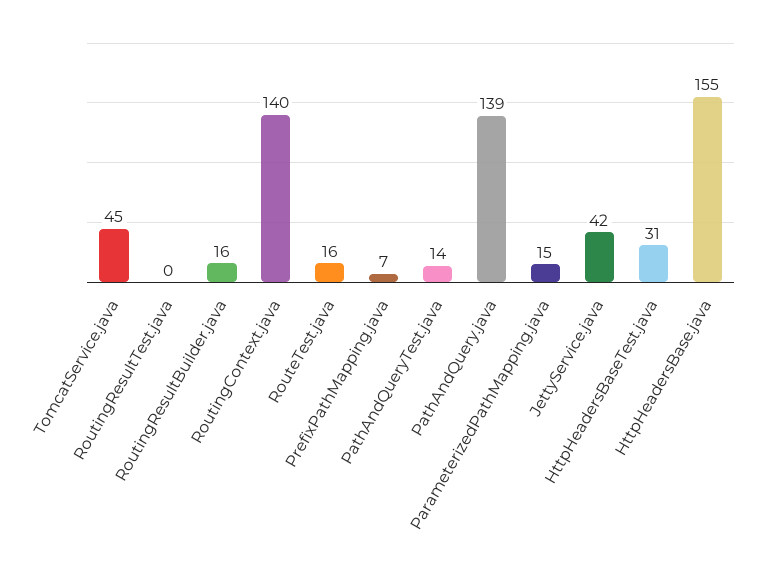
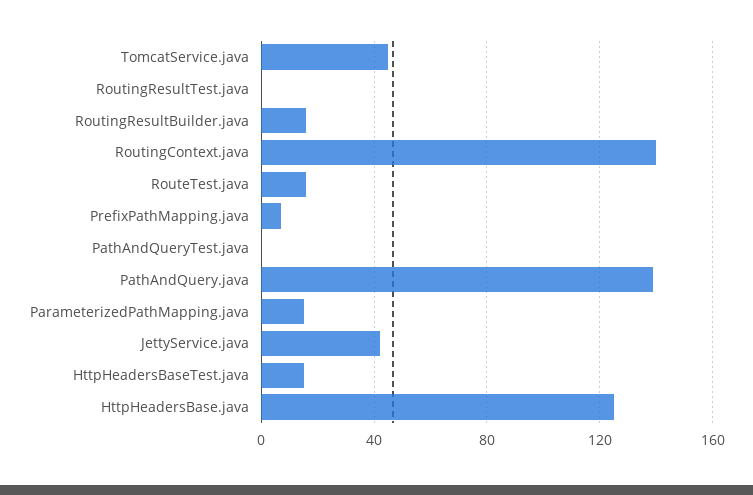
PathAndQueryTest.java: 14 -> 0
HttpHeadersBaseTest.java: 31 -> 15
HttpHeadersBase.java: 155 -> 125

